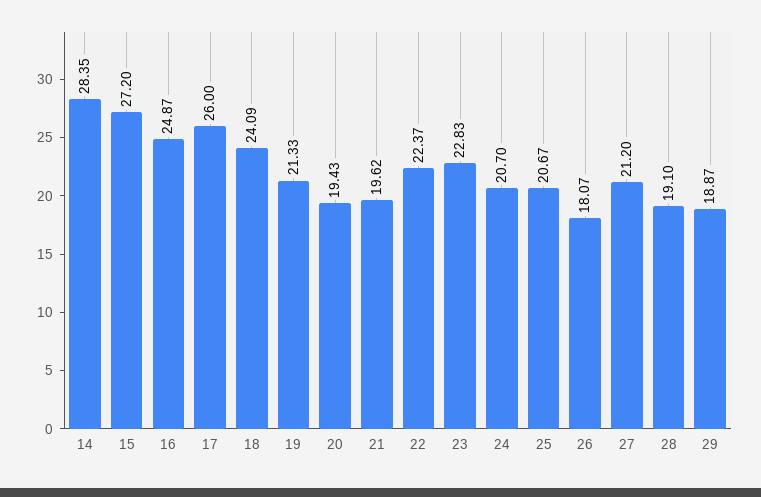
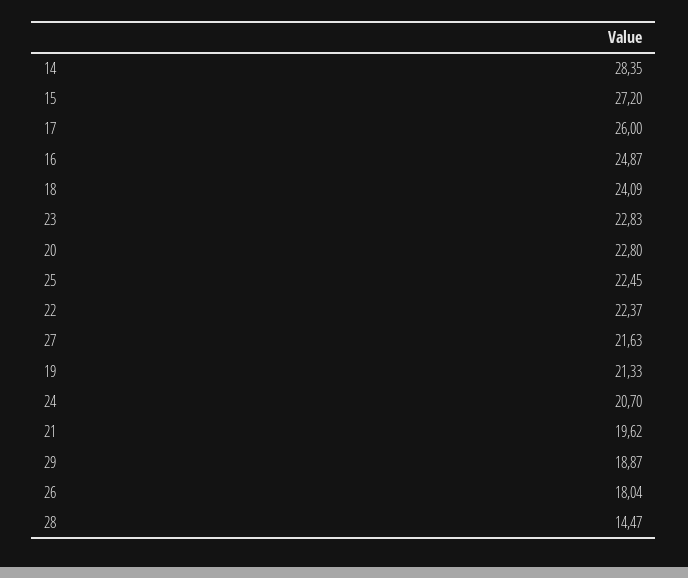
20: 19.43 -> 22.8
25: 20.67 -> 22.45
26: 18.07 -> 18.04
27: 21.2 -> 21.63
28: 19.1 -> 14.47

